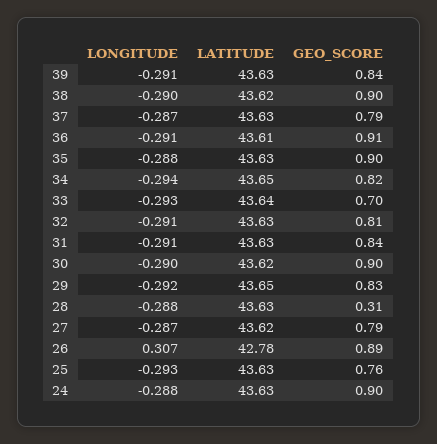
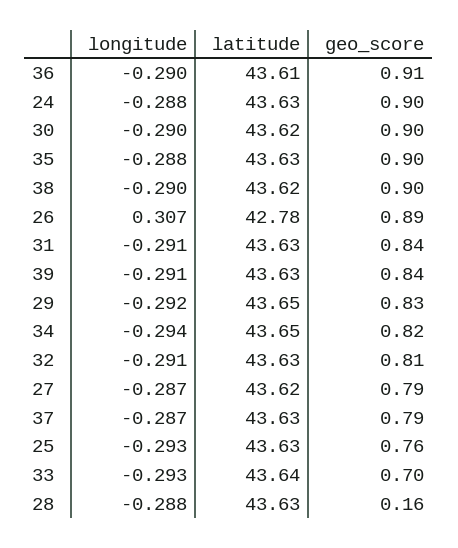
LONGITUDE, 36: -0.291 -> -0.29
GEO_SCORE, 28: 0.31 -> 0.16

